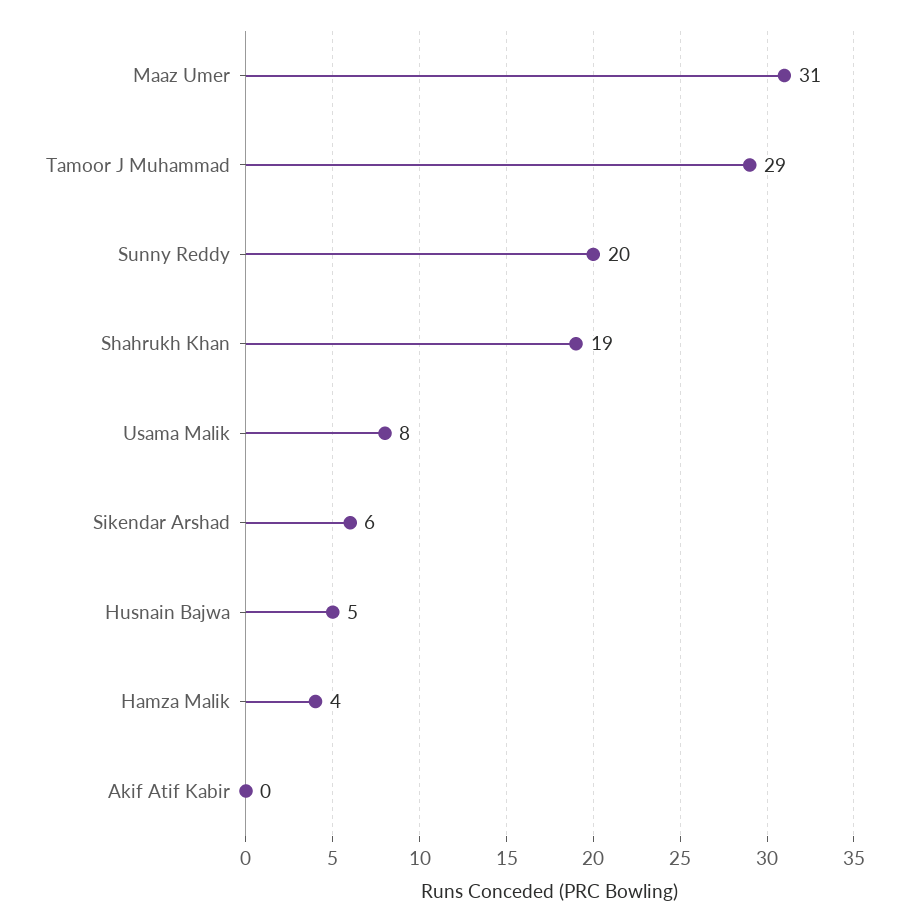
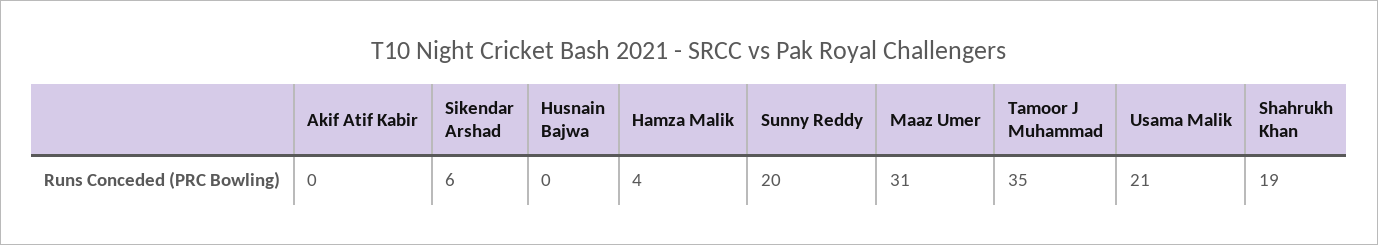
Tamoor J Muhammad: 29 -> 35
Usama Malik: 8 -> 21
Husnain Bajwa: 5 -> 0

